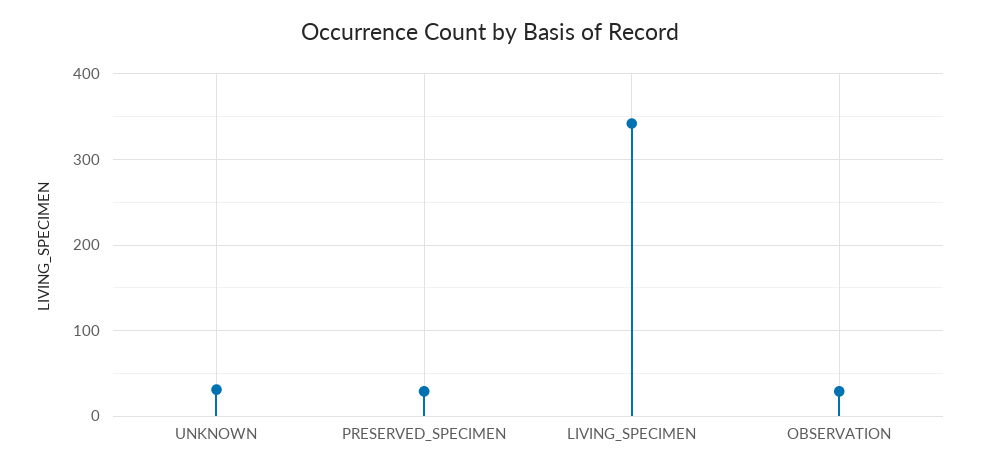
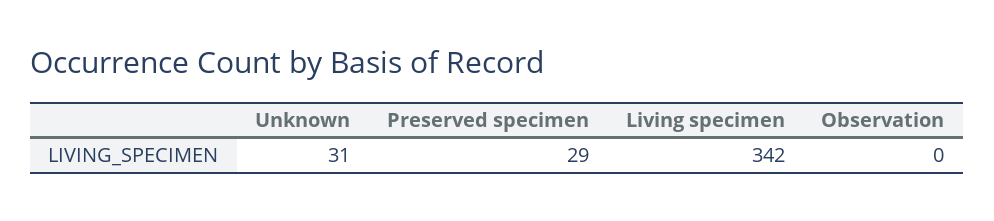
OBSERVATION: 30 -> 0

